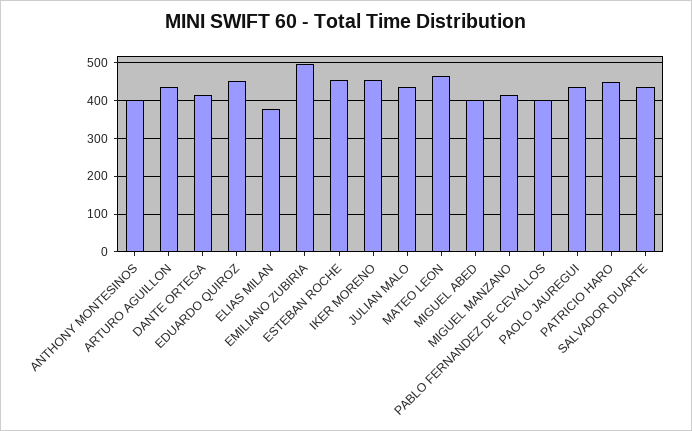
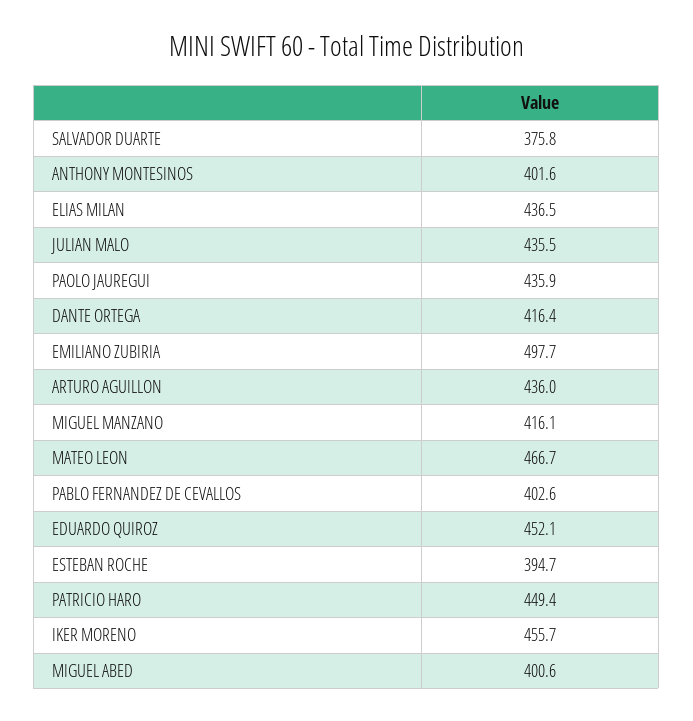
ELIAS MILAN: 380 -> 436.5
ESTEBAN ROCHE: 460 -> 394.7
SALVADOR DUARTE: 440 -> 375.8

